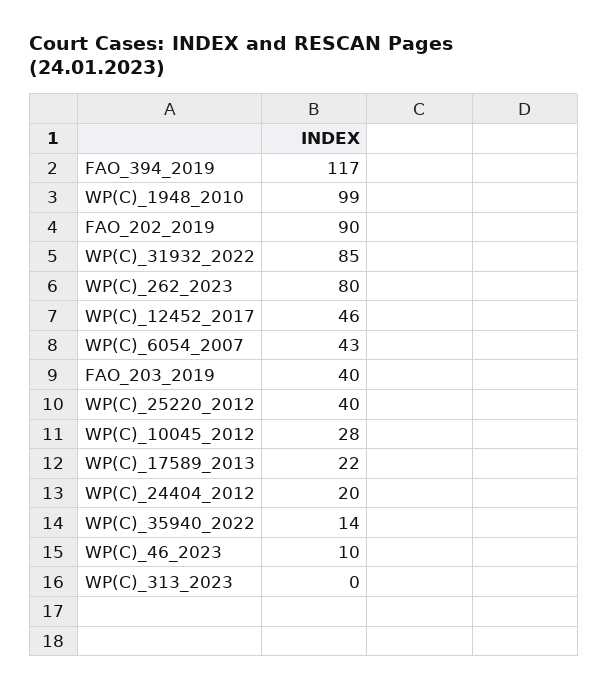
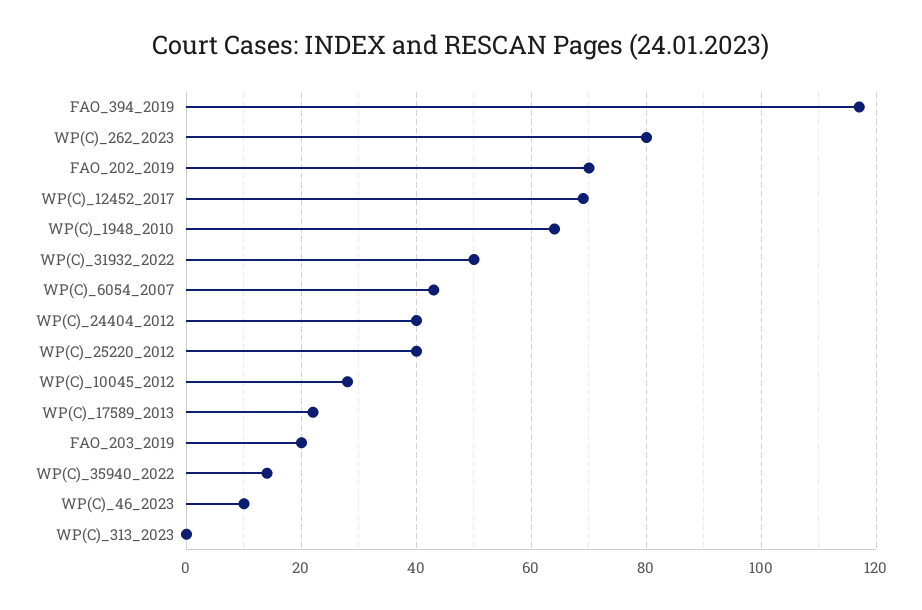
WP(C)_1948_2010: 99 -> 65
FAO_202_2019: 90 -> 70
WP(C)_31932_2022: 85 -> 50
WP(C)_12452_2017: 46 -> 70
FAO_203_2019: 40 -> 20
WP(C)_24404_2012: 20 -> 40

